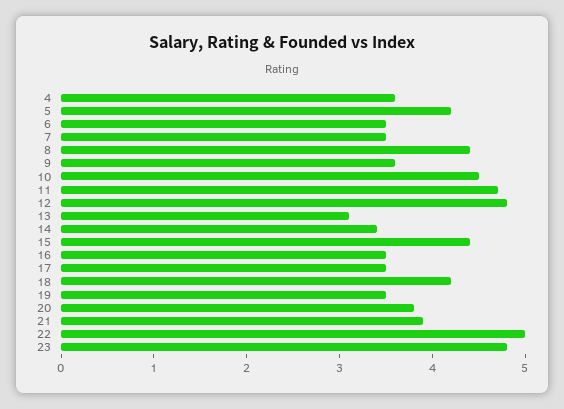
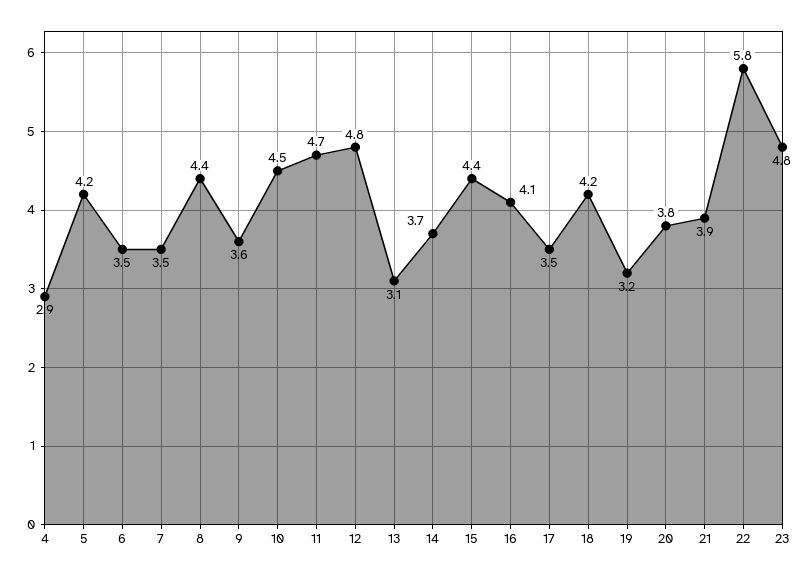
4: 3.6 -> 2.9
14: 3.4 -> 3.7
16: 3.5 -> 4.1
19: 3.5 -> 3.2
22: 5 -> 5.8

